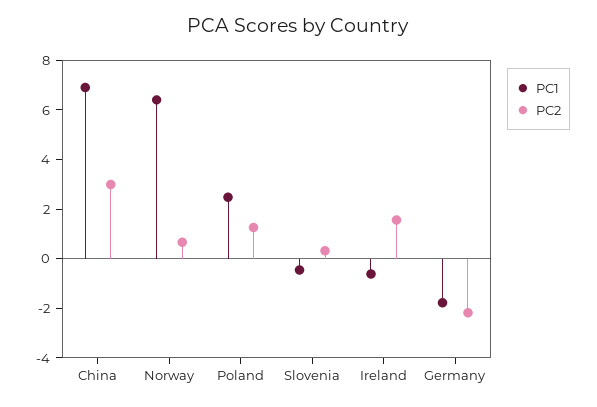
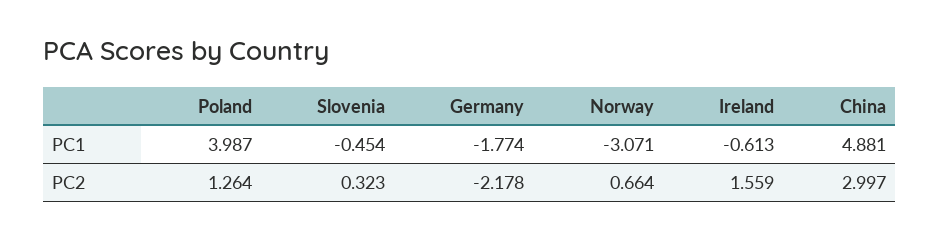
PC1, China: 7 -> 4.881
PC1, Norway: 6.5 -> -3.071
PC1, Poland: 2.5 -> 3.987

